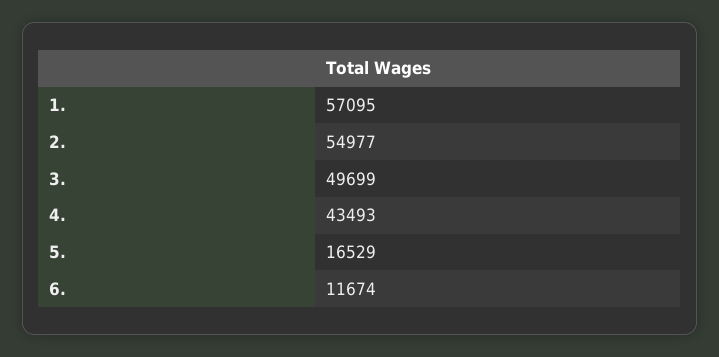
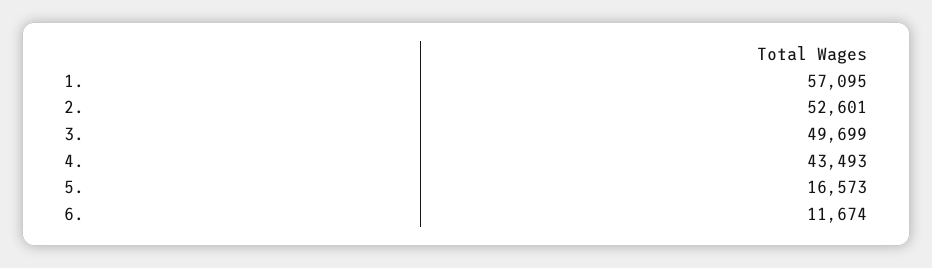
2.: 54977 -> 52601
5.: 16529 -> 16573

